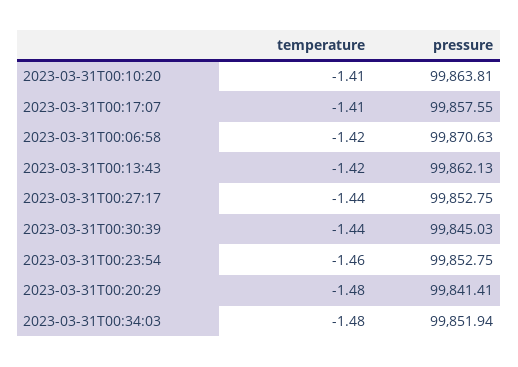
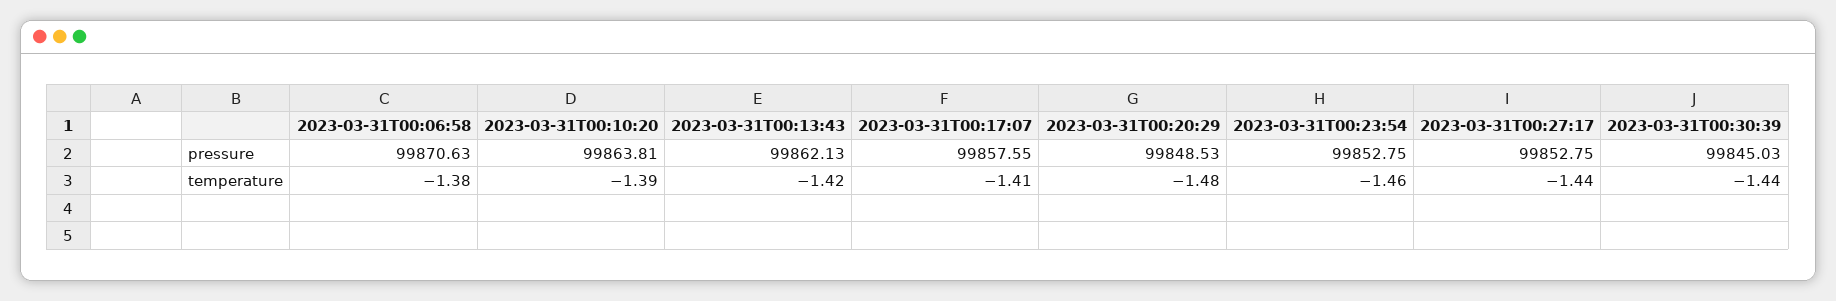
temperature, 2023-03-31T00:10:20: -1.41 -> -1.39
temperature, 2023-03-31T00:06:58: -1.42 -> -1.38
pressure, 2023-03-31T00:20:29: 99841.41 -> 99848.53
temperature, 2023-03-31T00:34:03: -1.48 -> none
pressure, 2023-03-31T00:34:03: 99851.94 -> none

